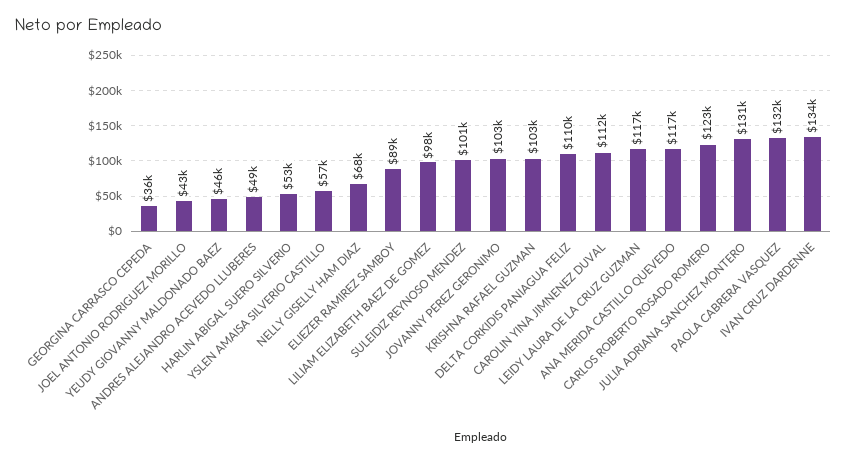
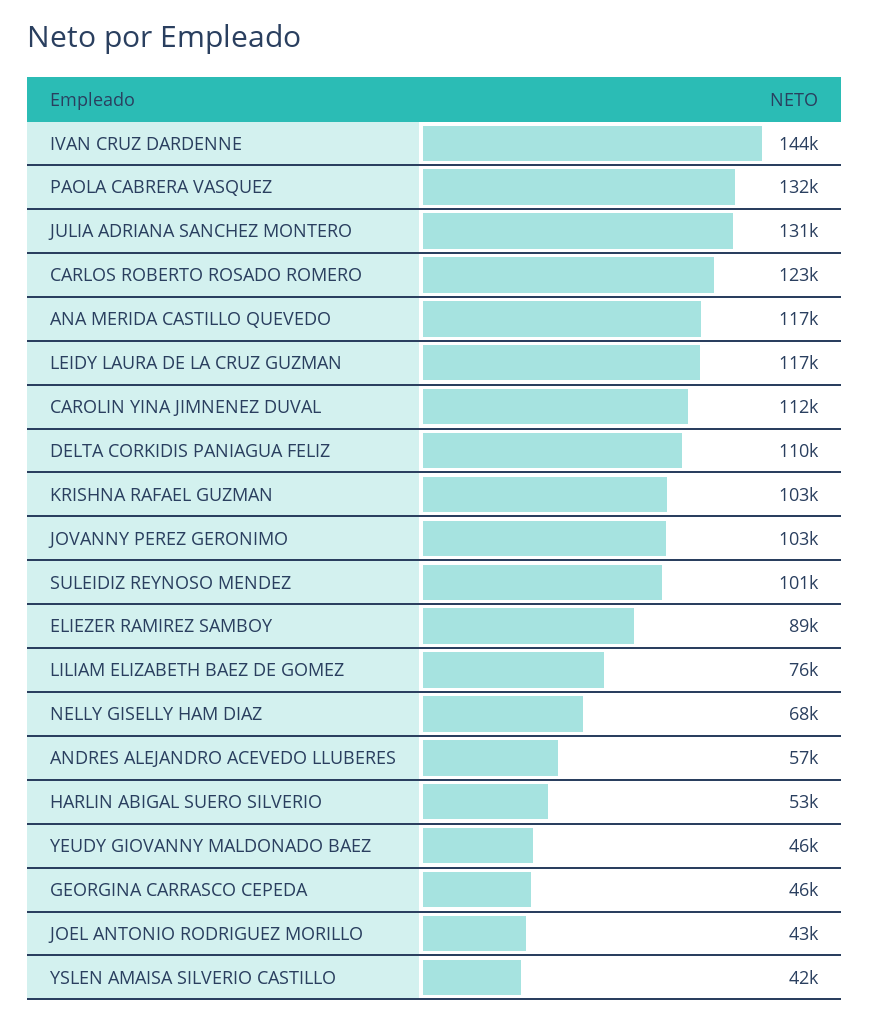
GEORGINA CARRASCO CEPEDA: 36000 -> 46000
ANDRES ALEJANDRO ACEVEDO LLUBERES: 49000 -> 57000
YSLEN AMAISA SILVERIO CASTILLO: 57000 -> 42000
LILIAM ELIZABETH BAEZ DE GOMEZ: 98000 -> 76000
IVAN CRUZ DARDENNE: 134000 -> 144000

